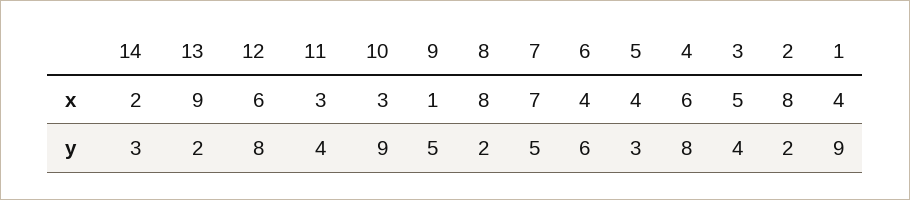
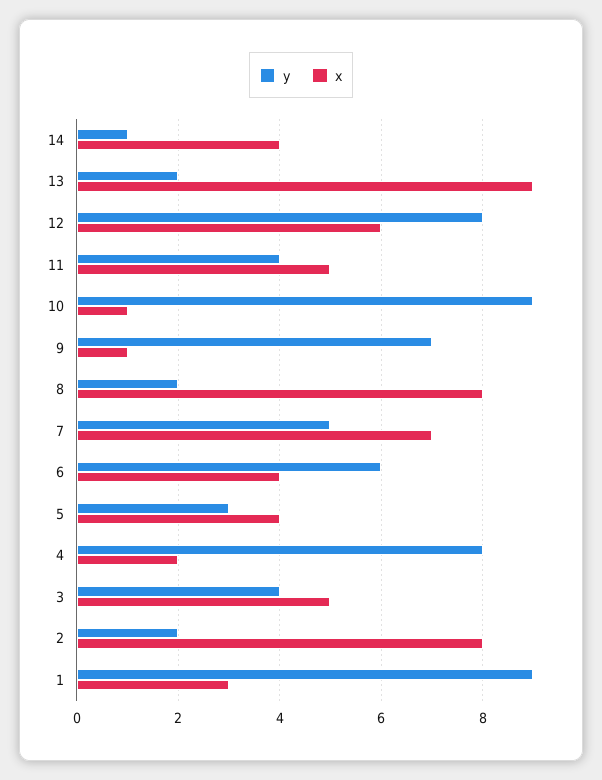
x, 14: 2 -> 4
x, 11: 3 -> 5
x, 10: 3 -> 1
x, 4: 6 -> 2
x, 1: 4 -> 3
y, 14: 3 -> 1
y, 9: 5 -> 7

